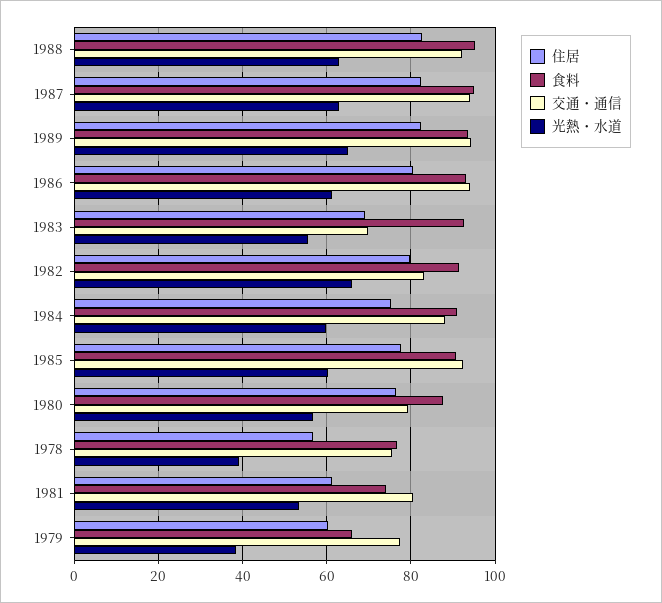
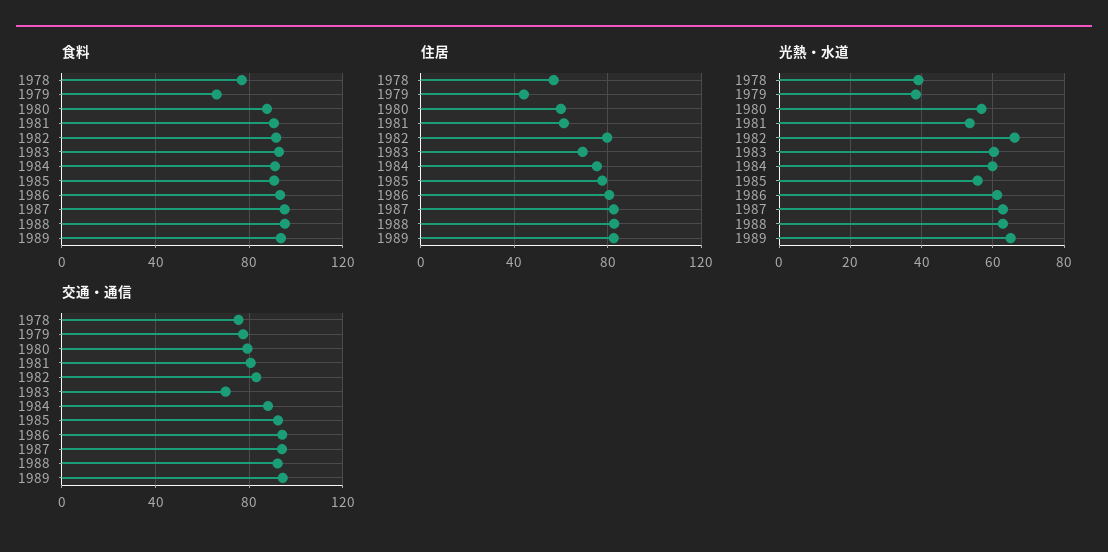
光熱・水道, 1983: 56 -> 60
光熱・水道, 1985: 60 -> 56
住居, 1980: 76 -> 60
食料, 1981: 74 -> 90
住居, 1979: 60 -> 45

